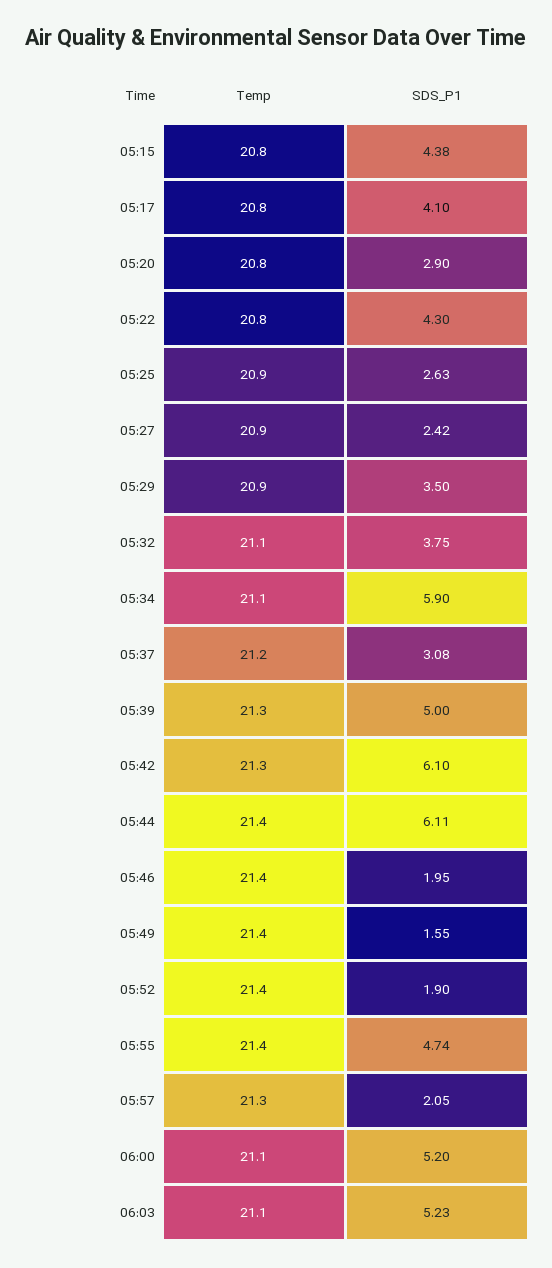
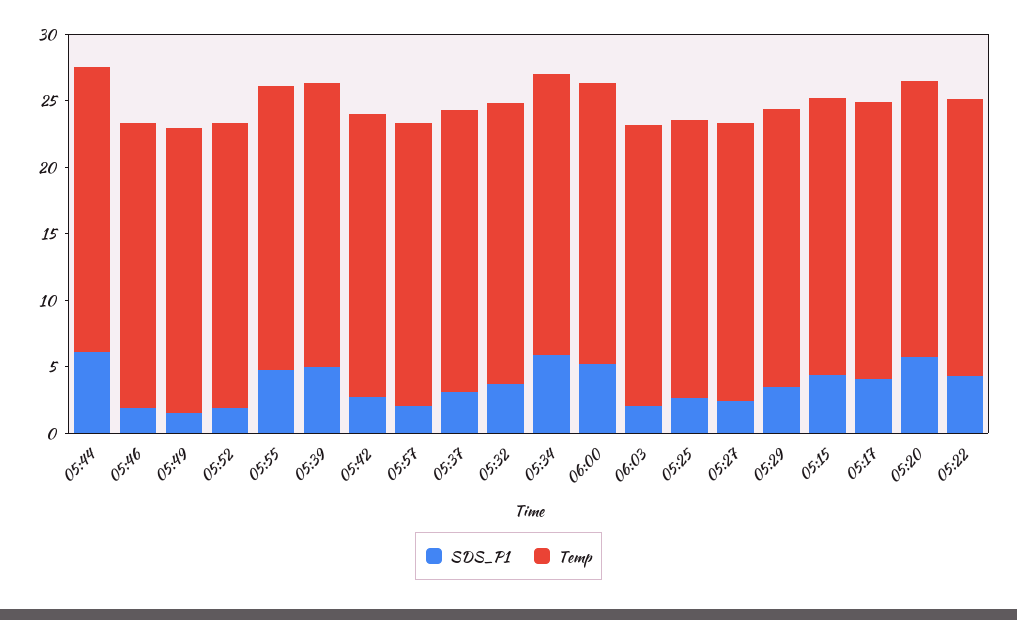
SDS_P1, 05:20: 2.9 -> 6
SDS_P1, 05:42: 6.1 -> 3
SDS_P1, 06:03: 5.23 -> 2

